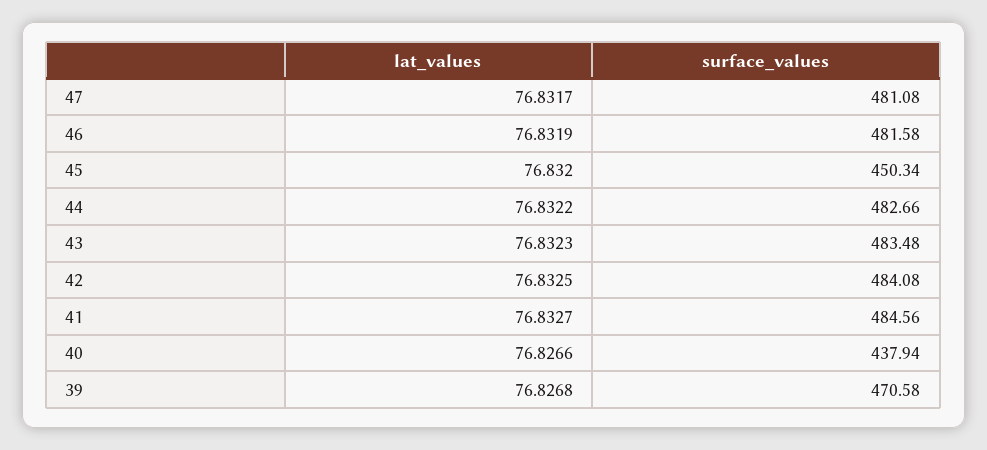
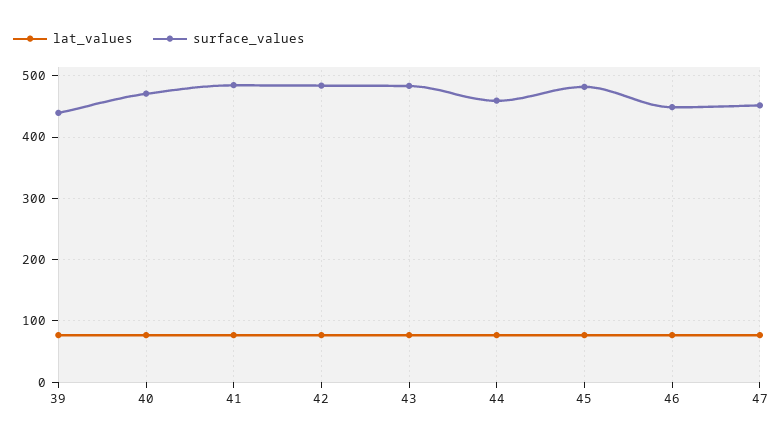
surface_values, 47: 481.08 -> 450
surface_values, 46: 481.58 -> 450
surface_values, 45: 450.34 -> 480
surface_values, 44: 482.66 -> 460
surface_values, 40: 437.94 -> 470
surface_values, 39: 470.58 -> 440

